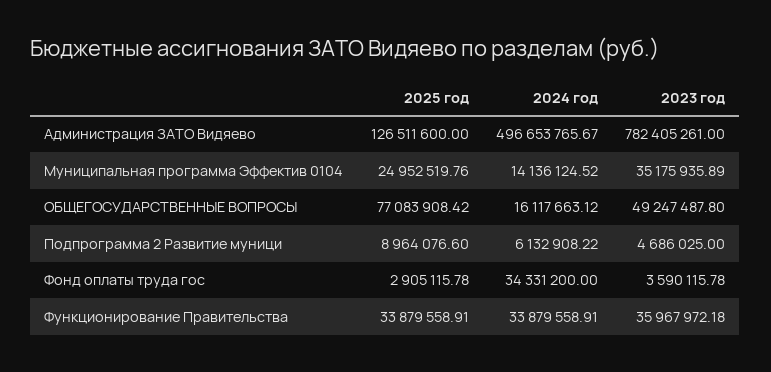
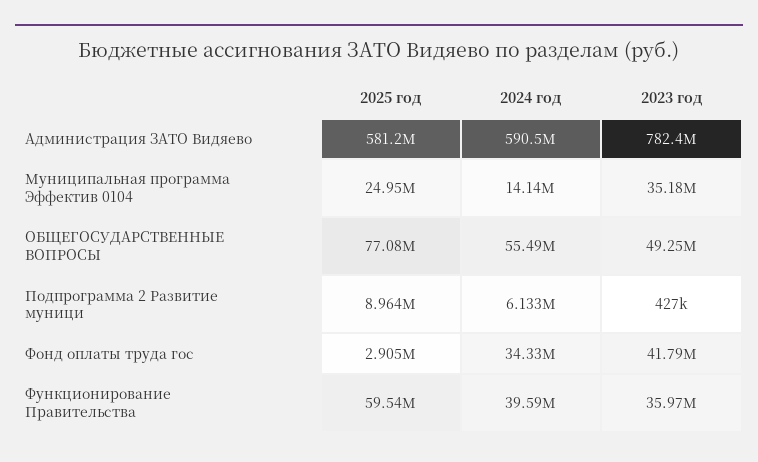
2025 год, Администрация ЗАТО Видяево: 126511600 -> 581200000
2024 год, Администрация ЗАТО Видяево: 496653765.67 -> 590500000
2024 год, ОБЩЕГОСУДАРСТВЕННЫЕ ВОПРОСЫ: 16117663.12 -> 55490000
2023 год, Подпрограмма 2 Развитие муници: 4686025 -> 427000
2023 год, Фонд оплаты труда гос: 3590115.78 -> 41790000
2025 год, Функционирование Правительства: 33879558.91 -> 59540000
2024 год, Функционирование Правительства: 33879558.91 -> 39590000

